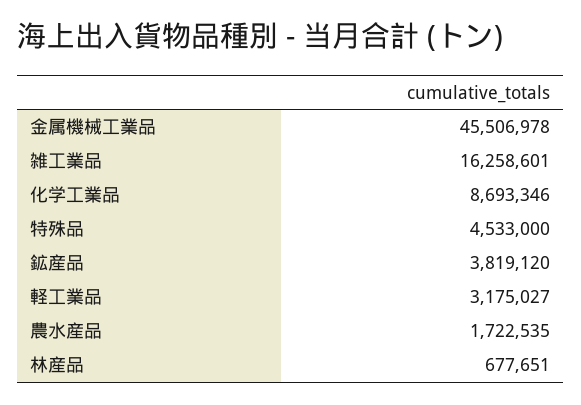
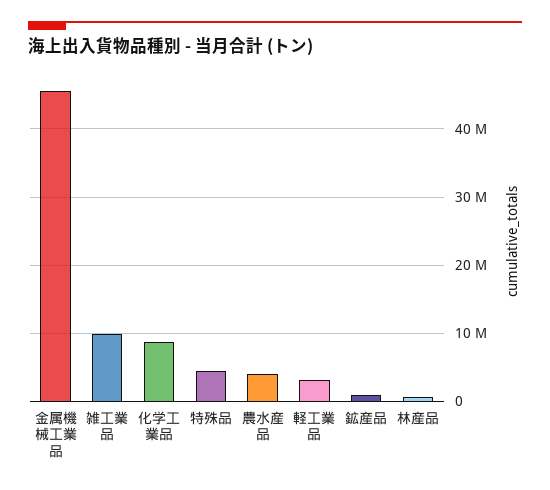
雑工業品: 16258601 -> 10000000
鉱産品: 3819120 -> 1000000
農水産品: 1722535 -> 4000000

